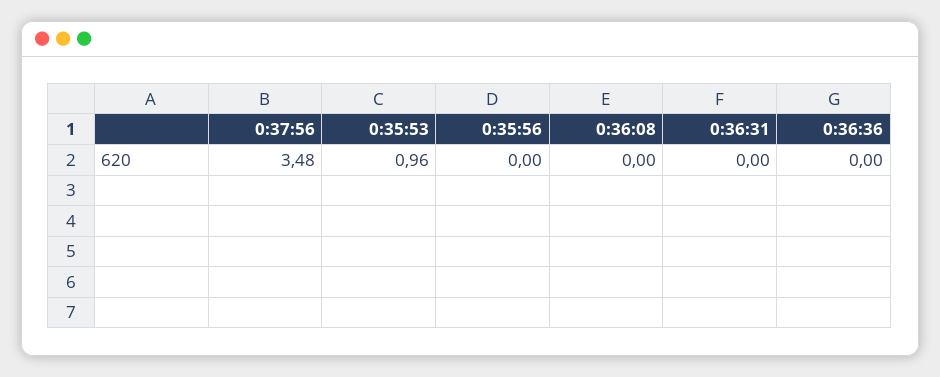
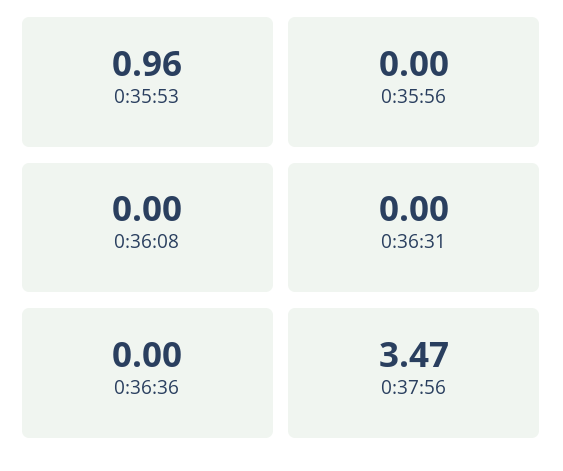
0:37:56: 3.48 -> 3.47

